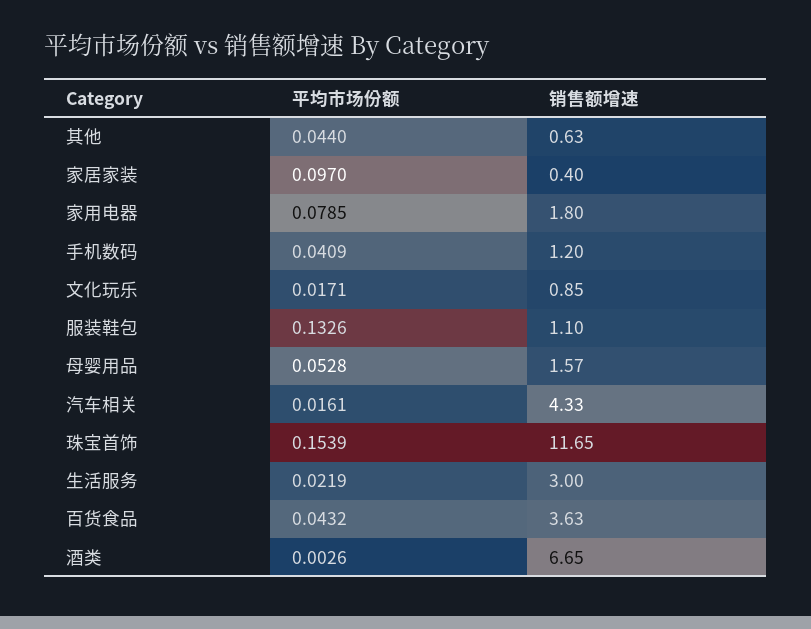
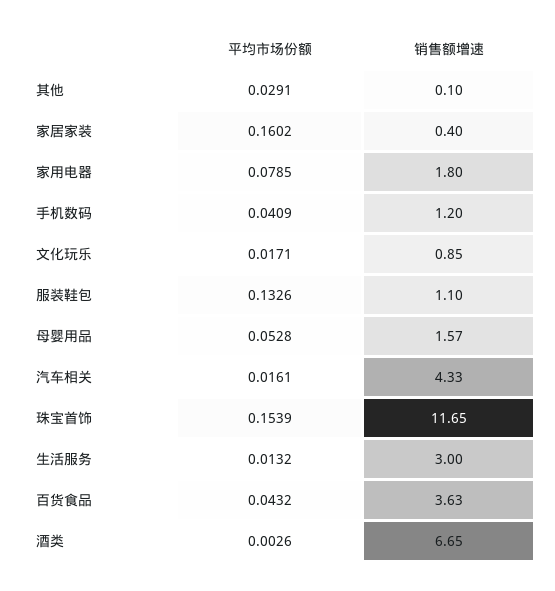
平均市场份额, 其他: 0.044 -> 0.0291
销售额增速, 其他: 0.63 -> 0.1
平均市场份额, 家居家装: 0.097 -> 0.1602
平均市场份额, 生活服务: 0.0219 -> 0.0132

